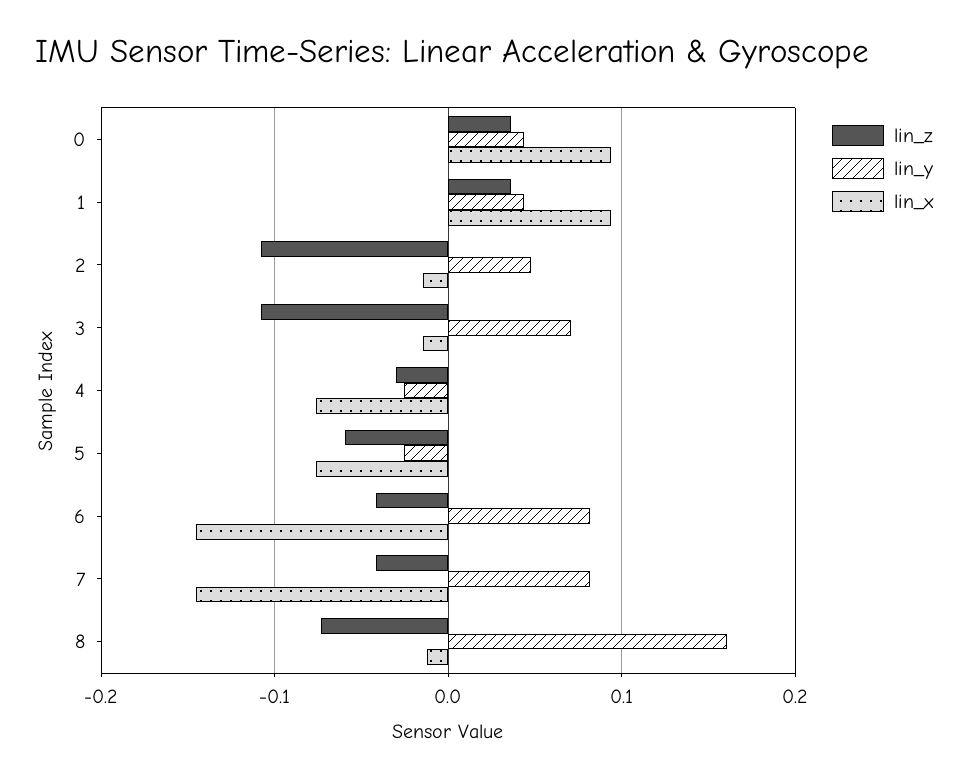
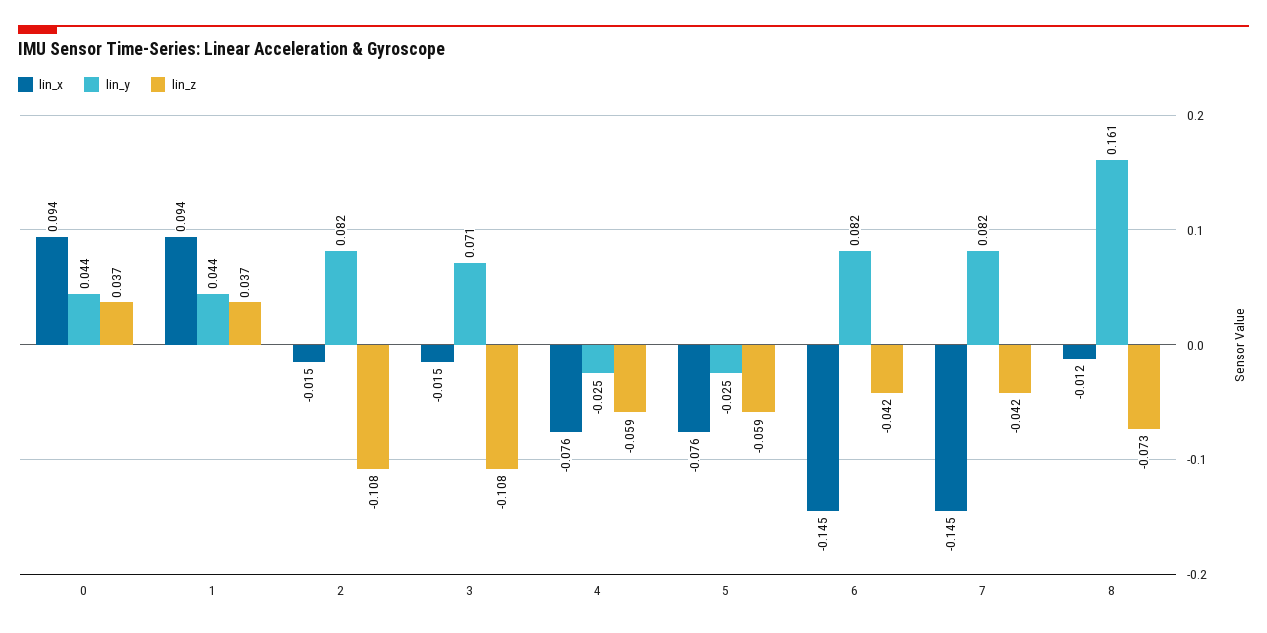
lin_y, 2: 0.05 -> 0.082
lin_z, 4: -0.03 -> -0.059

